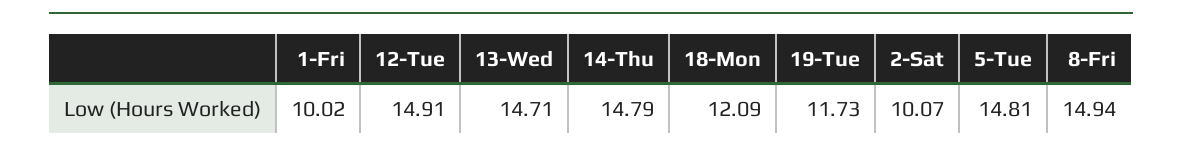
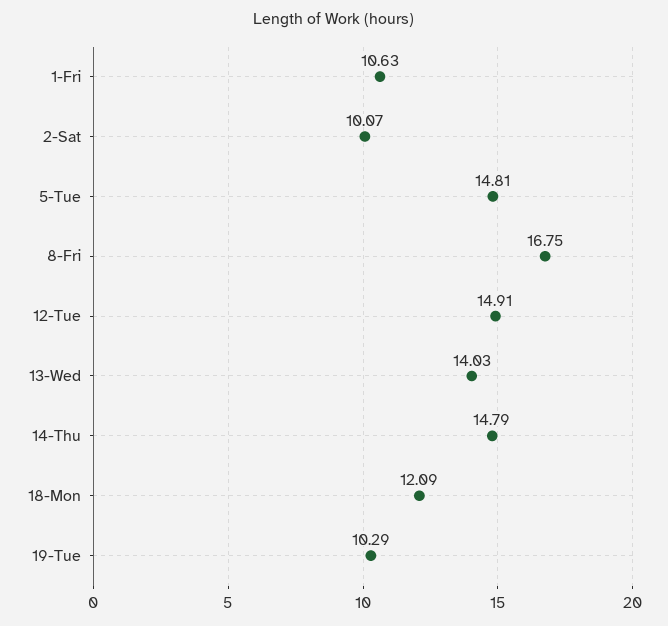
1-Fri: 10.02 -> 10.63
13-Wed: 14.71 -> 14.03
19-Tue: 11.73 -> 10.29
8-Fri: 14.94 -> 16.75

